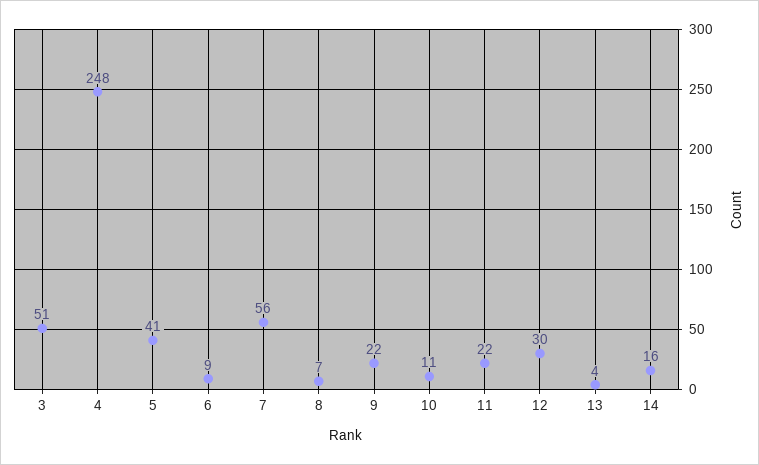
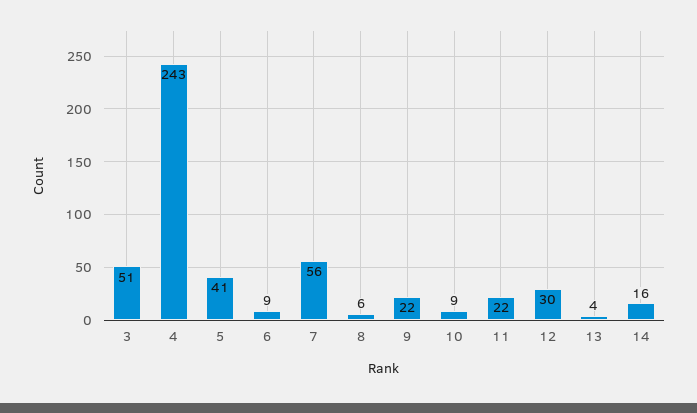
4: 248 -> 243
8: 7 -> 6
10: 11 -> 9

